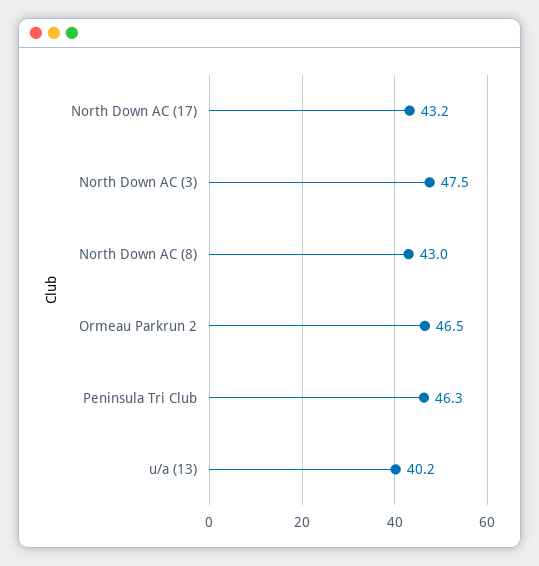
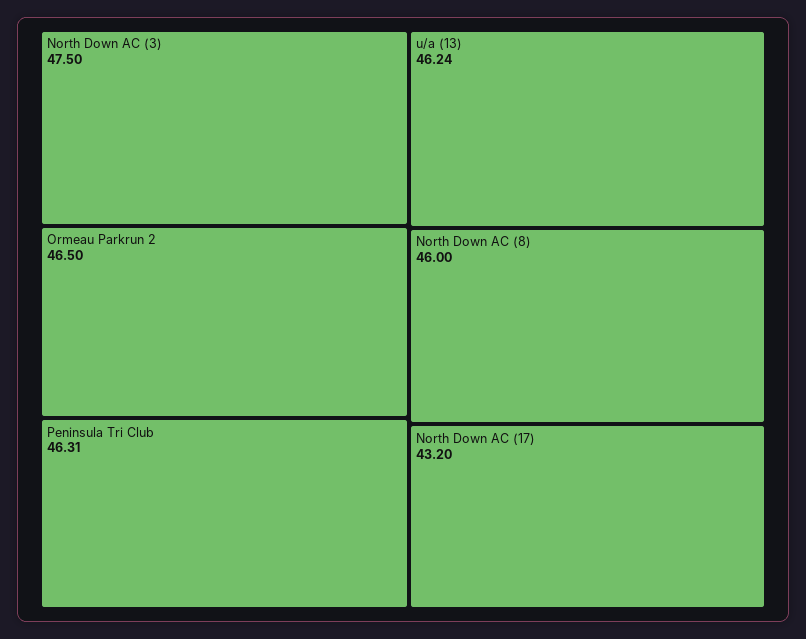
North Down AC (8): 43 -> 46
u/a (13): 40.2 -> 46.24

